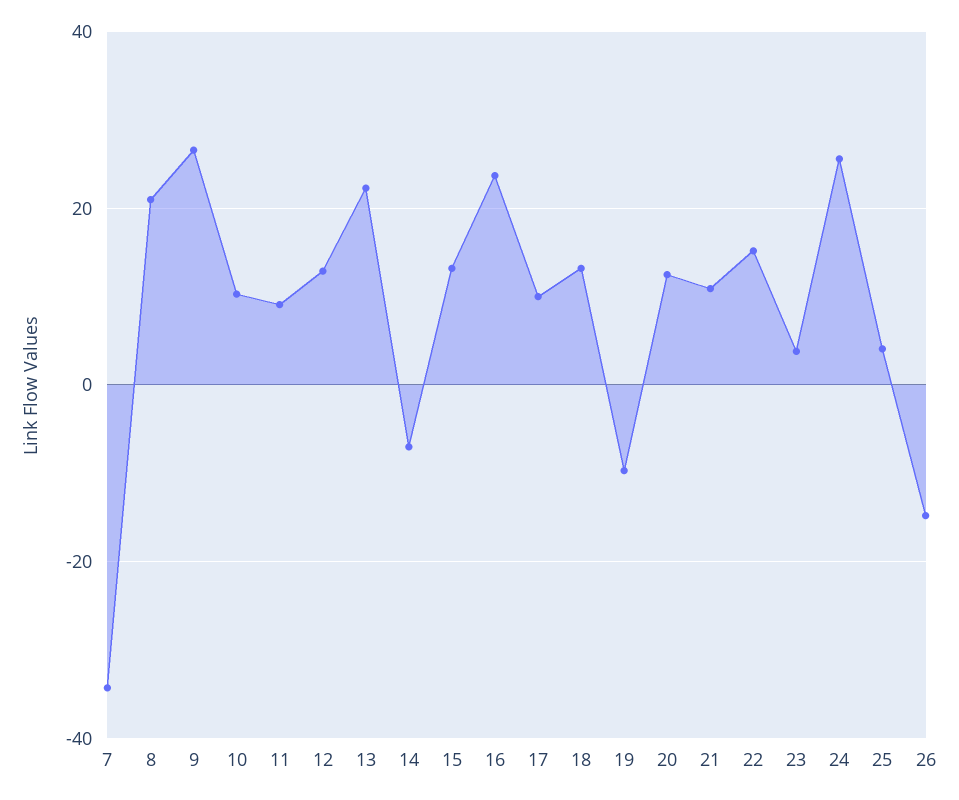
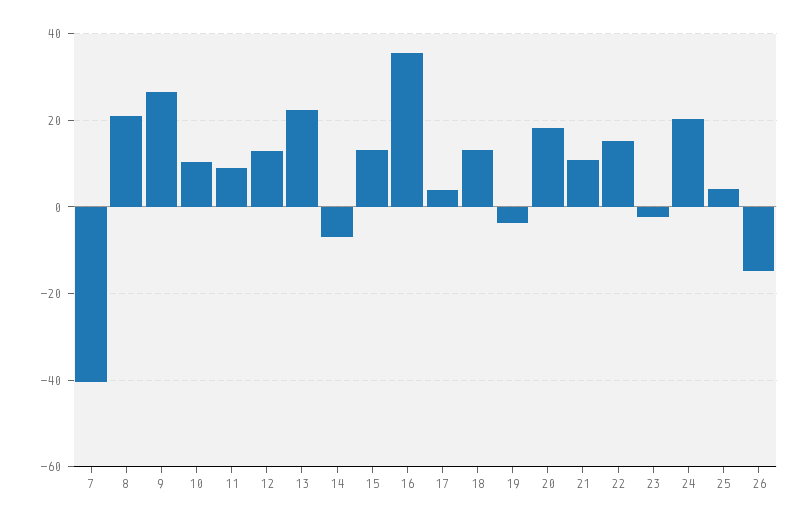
7: -34 -> -40
16: 24 -> 36
17: 10 -> 4
19: -10 -> -4
20: 12 -> 18
23: 4 -> -2
24: 26 -> 20

